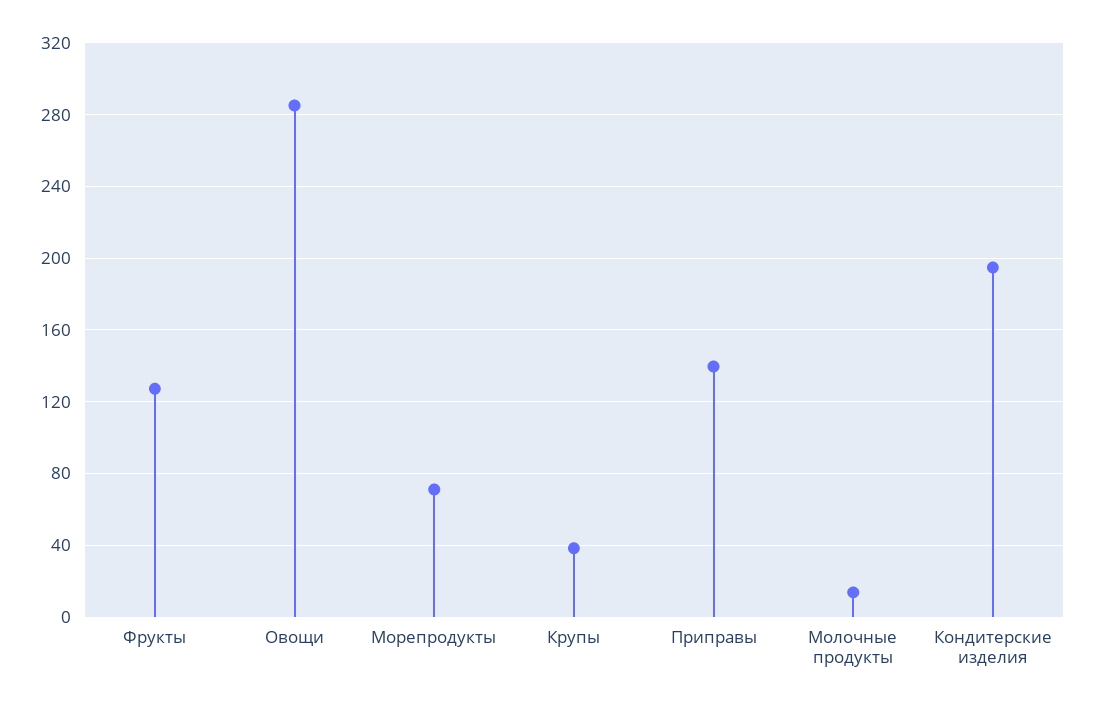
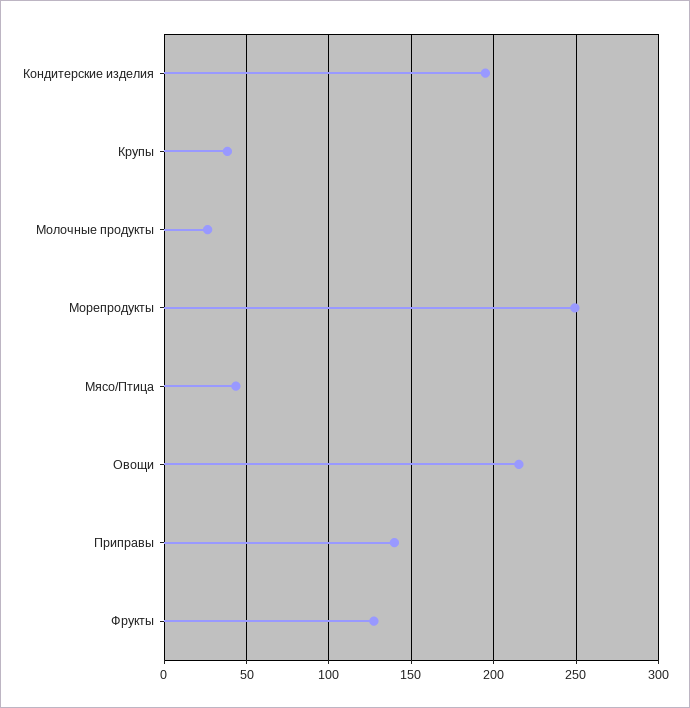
Овощи: 285 -> 215
Морепродукты: 70 -> 250
Молочные продукты: 15 -> 25
Мясо/Птица: none -> 45

